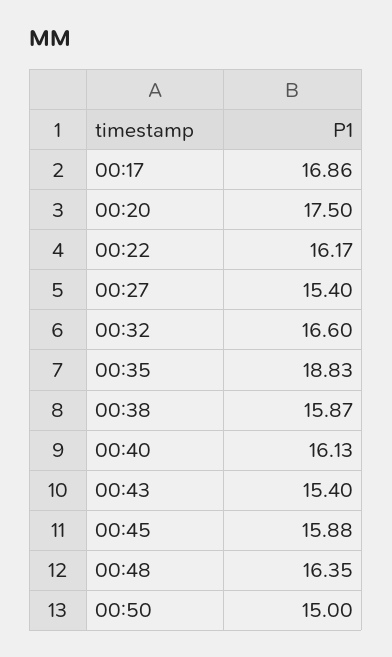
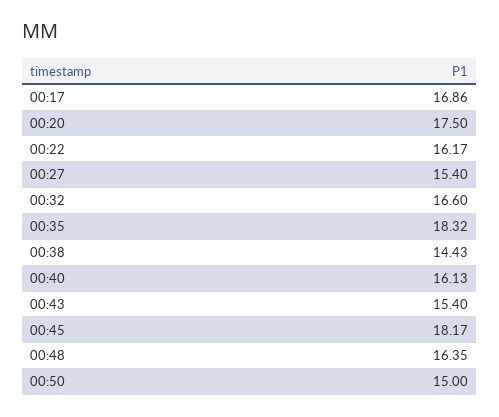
00:35: 18.83 -> 18.32
00:38: 15.87 -> 14.43
00:45: 15.88 -> 18.17

